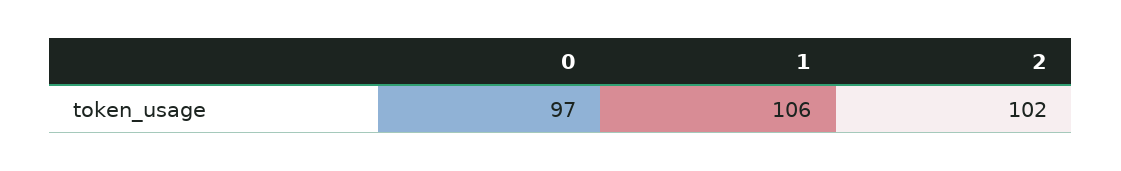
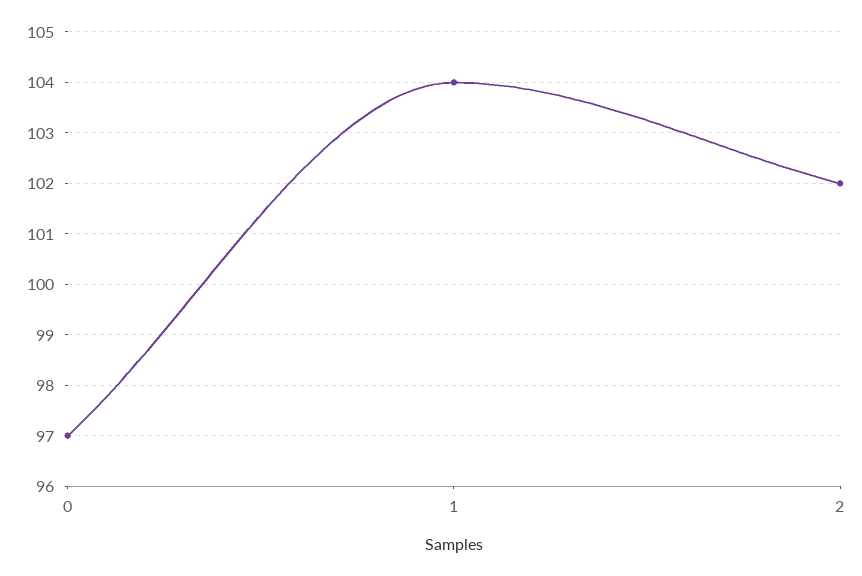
1: 106 -> 104

